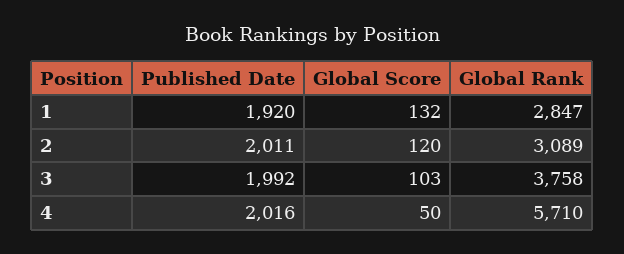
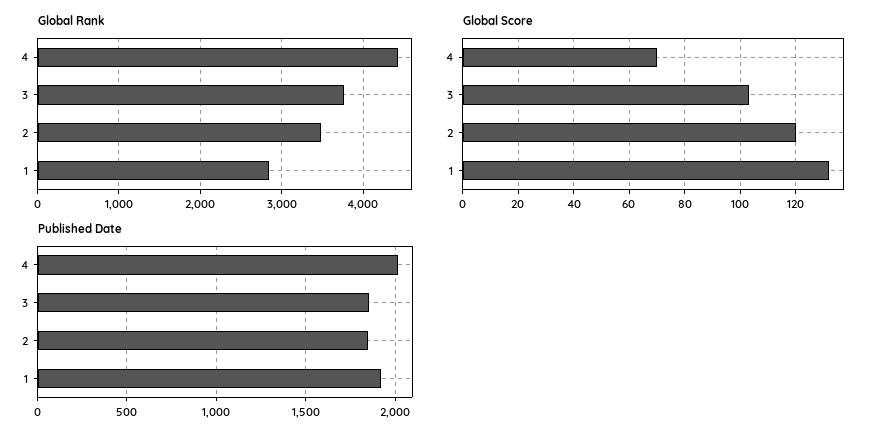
Published Date, 2: 2011 -> 1850
Global Rank, 2: 3089 -> 3500
Published Date, 3: 1992 -> 1850
Global Score, 4: 50 -> 70
Global Rank, 4: 5710 -> 4400

